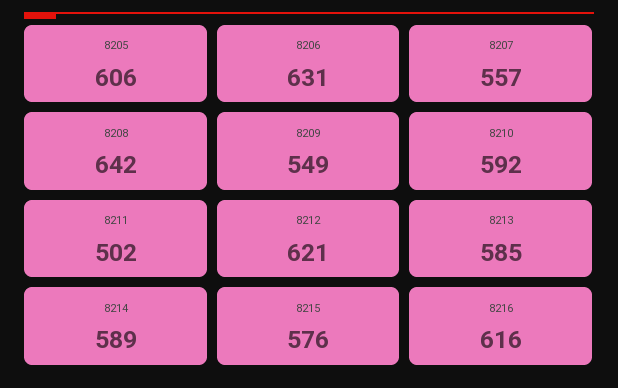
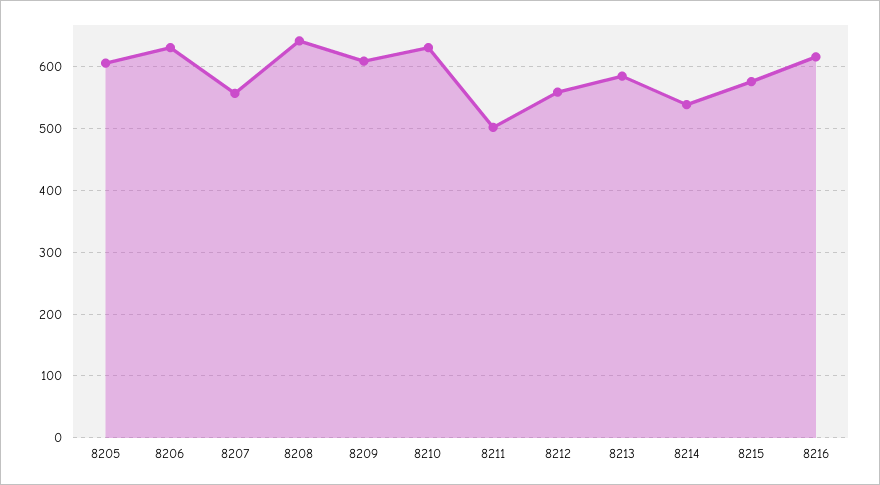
8209: 549 -> 610
8210: 592 -> 630
8212: 621 -> 560
8214: 589 -> 540

